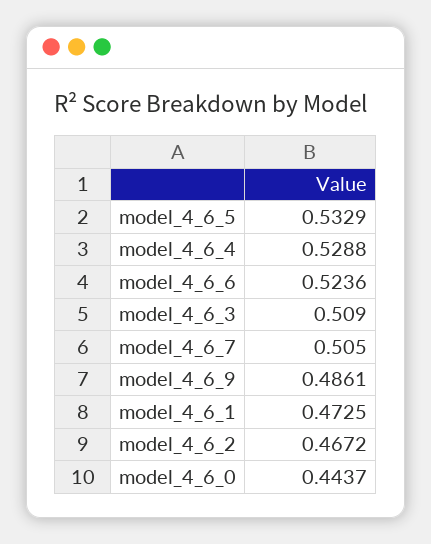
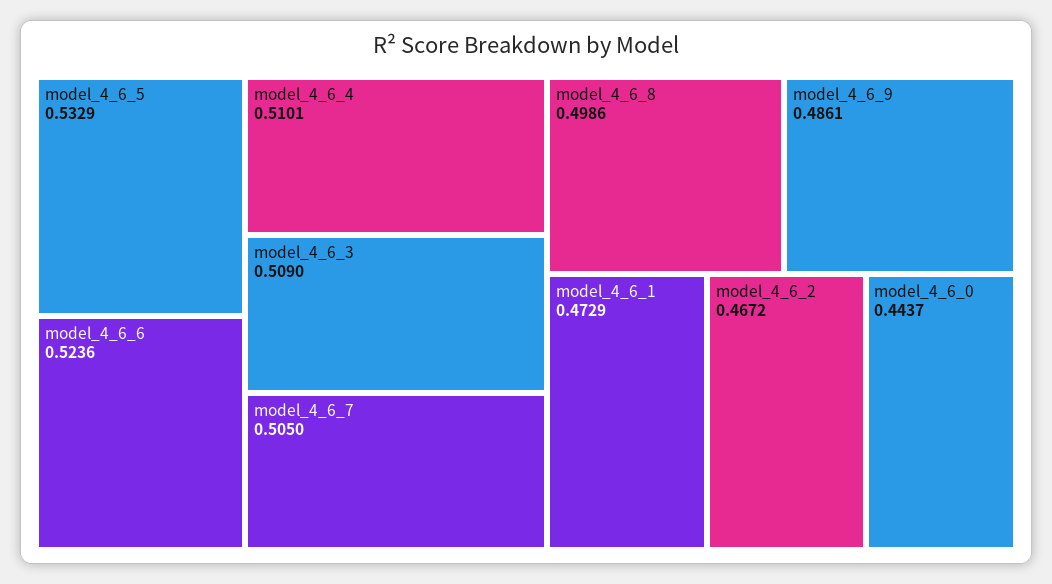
model_4_6_4: 0.5288 -> 0.5101
model_4_6_1: 0.4725 -> 0.4729
model_4_6_8: none -> 0.4986

